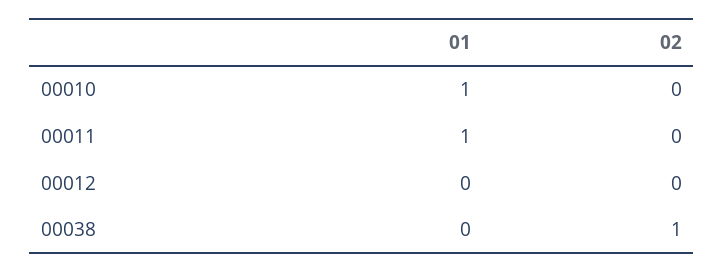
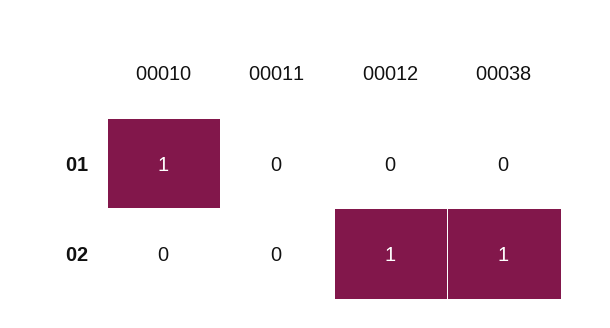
01, 00011: 1 -> 0
02, 00012: 0 -> 1

